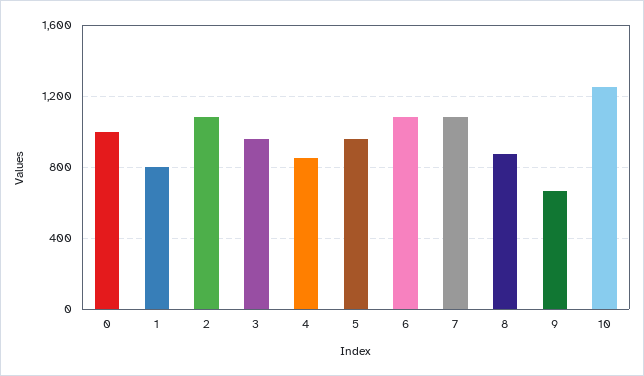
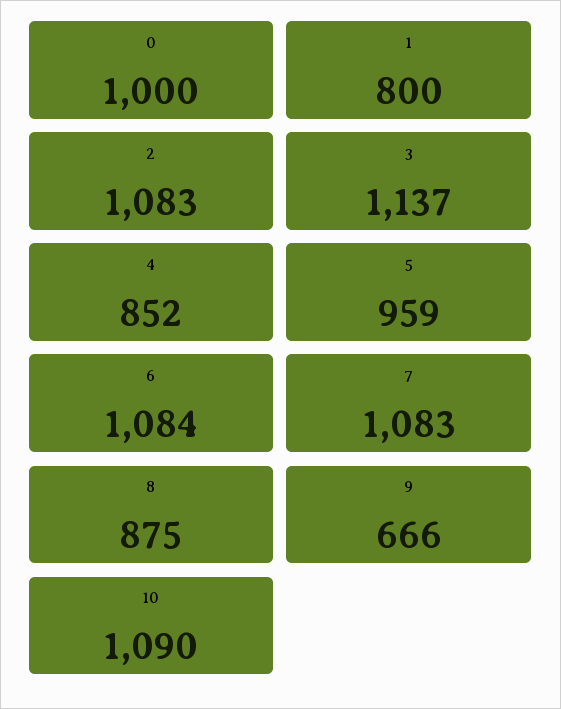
3: 950 -> 1137
10: 1250 -> 1090

